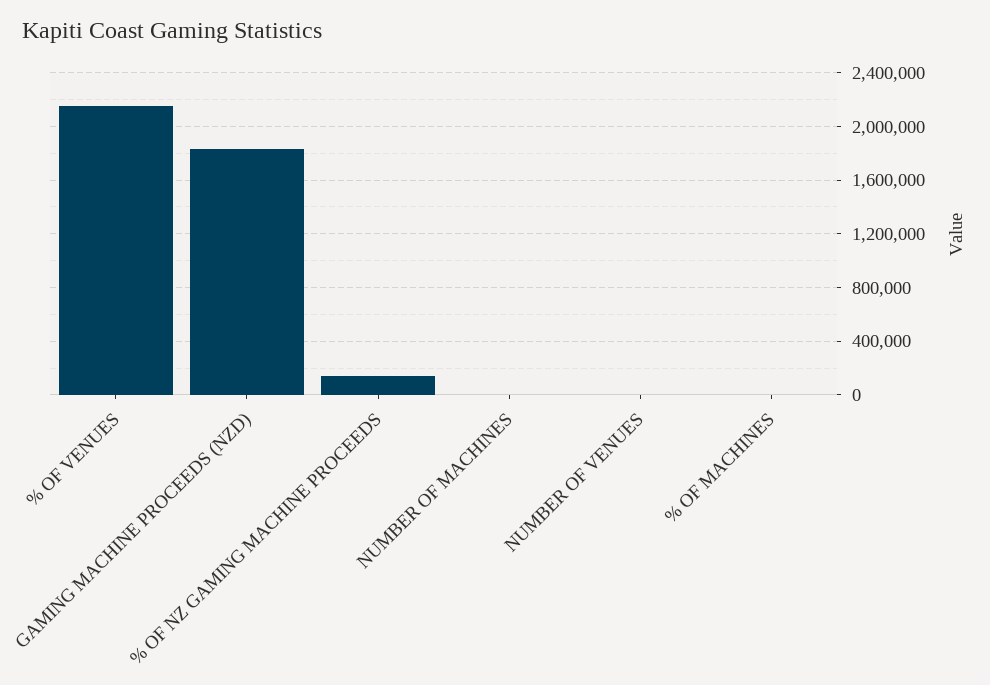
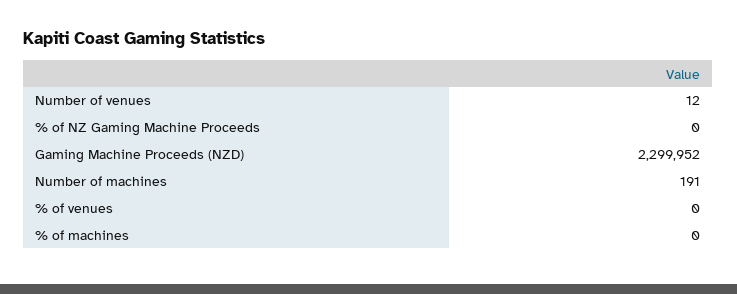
% OF VENUES: 2150000 -> 0
GAMING MACHINE PROCEEDS (NZD): 1850000 -> 2299952
% OF NZ GAMING MACHINE PROCEEDS: 150000 -> 0

